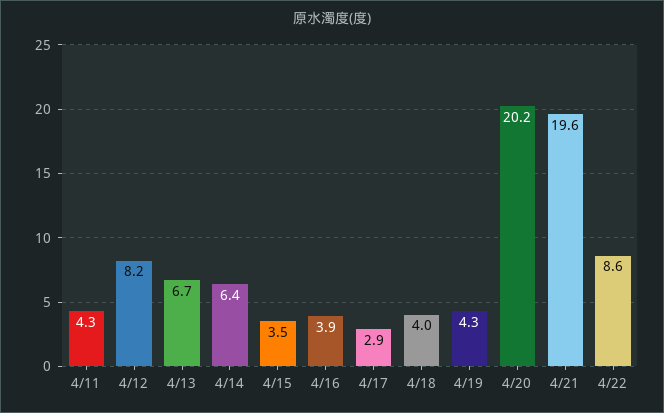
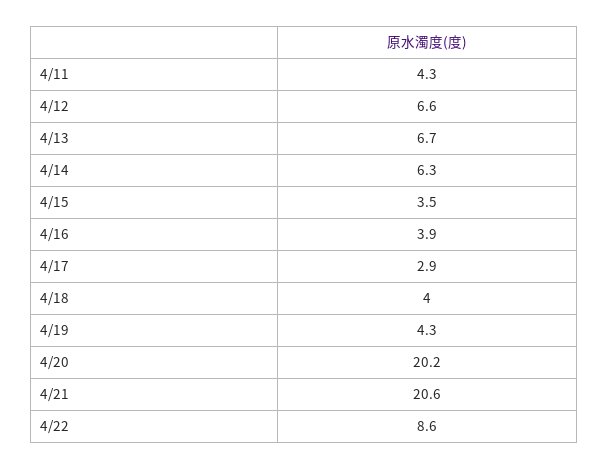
4/12: 8.2 -> 6.6
4/14: 6.4 -> 6.3
4/21: 19.6 -> 20.6

